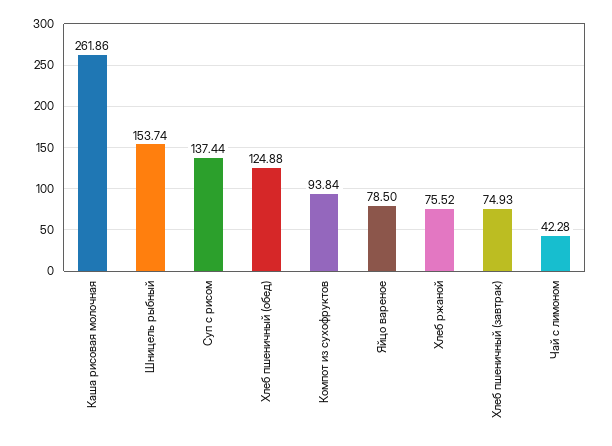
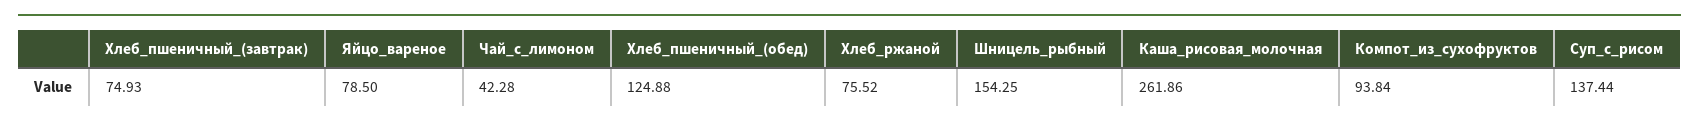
Шницель рыбный: 153.74 -> 154.25

